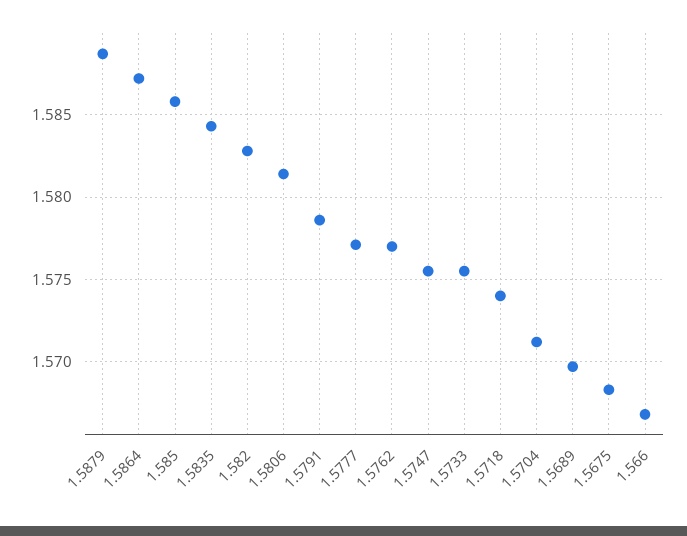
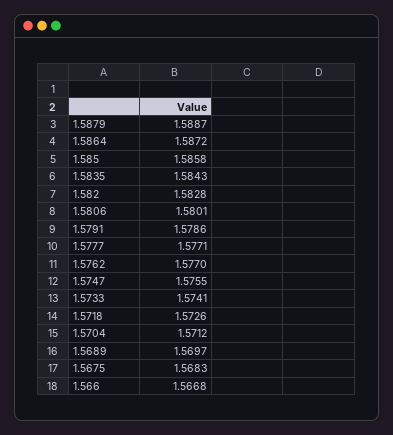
1.5806: 1.5815 -> 1.5801
1.5733: 1.5755 -> 1.5741
1.5718: 1.574 -> 1.5726

